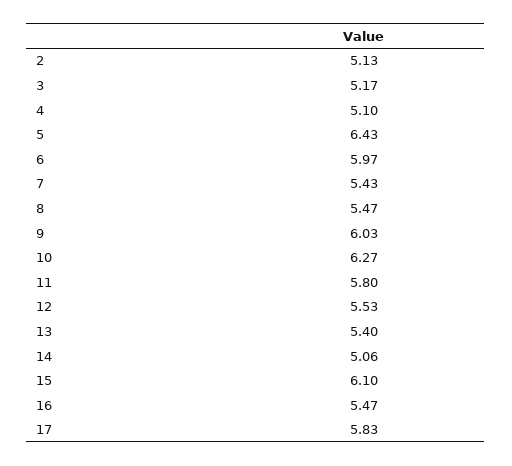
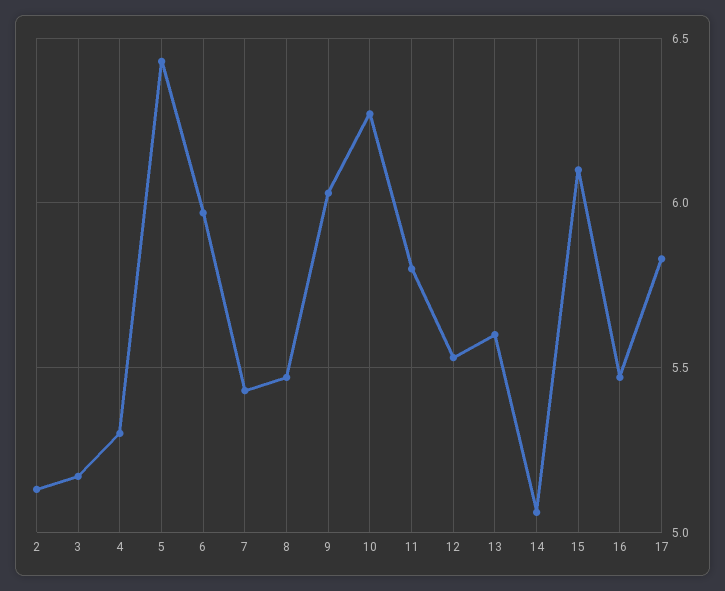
4: 5.1 -> 5.3
13: 5.4 -> 5.6

